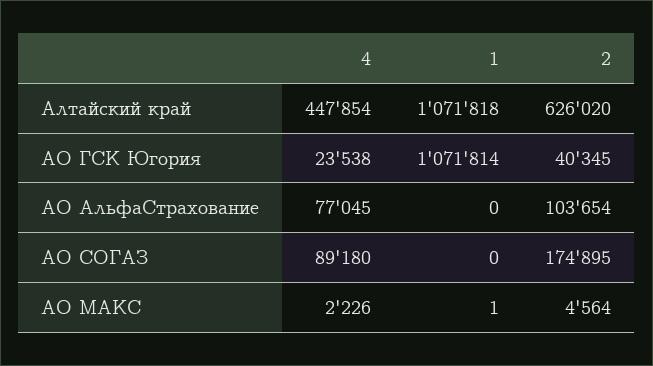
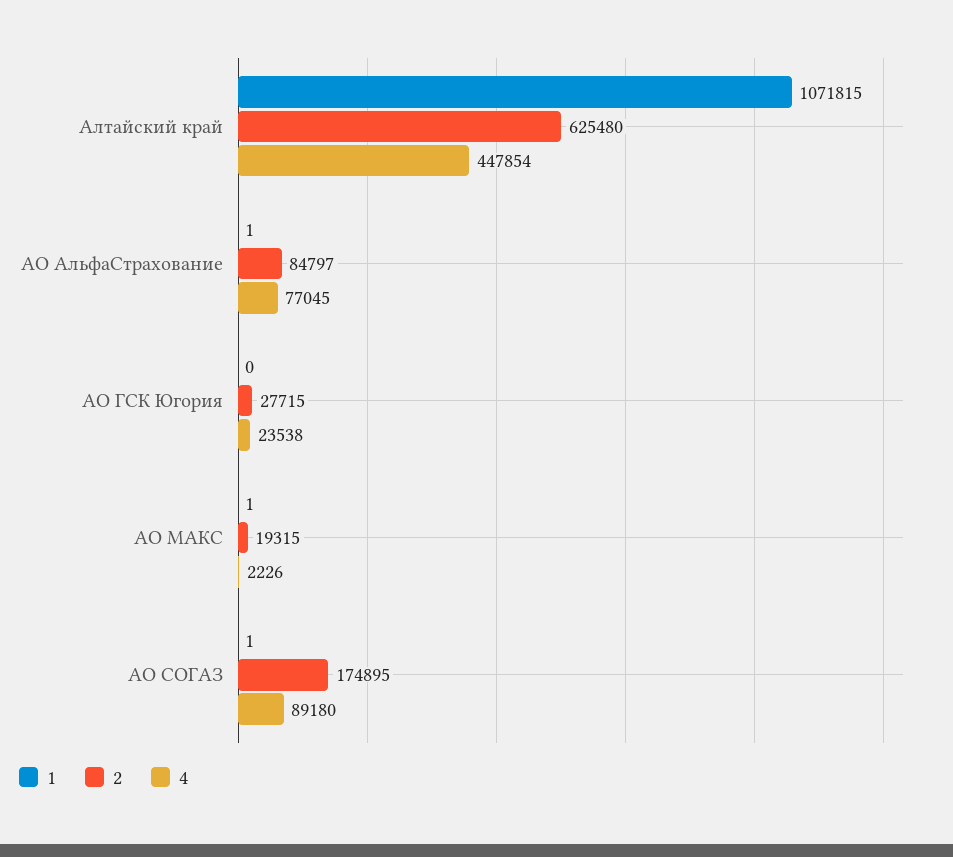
1, Алтайский край: 1071818 -> 1071815
2, Алтайский край: 626020 -> 625480
1, АО ГСК Югория: 1071814 -> 0
2, АО ГСК Югория: 40345 -> 27715
1, АО АльфаСтрахование: 0 -> 1
2, АО АльфаСтрахование: 103654 -> 84797
1, АО СОГАЗ: 0 -> 1
2, АО МАКС: 4564 -> 19315

